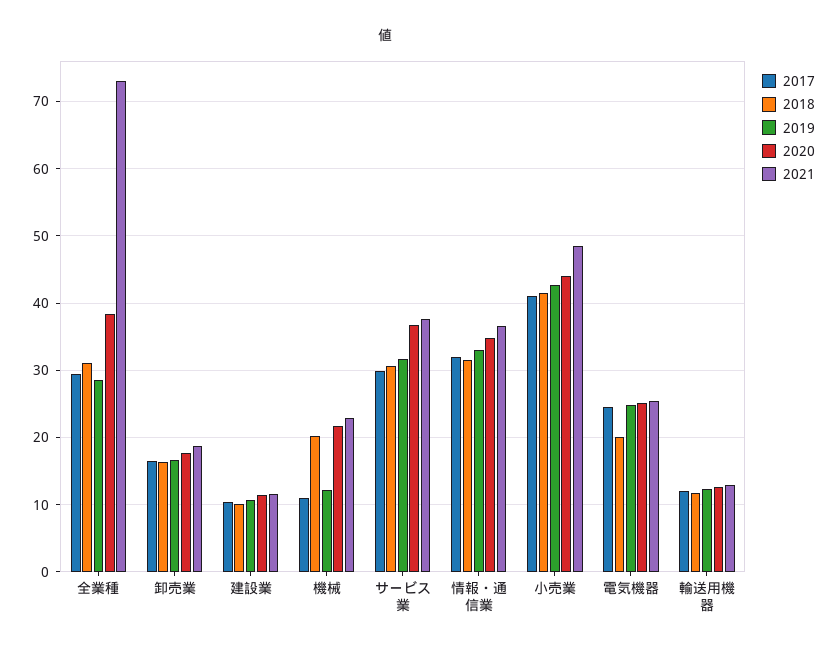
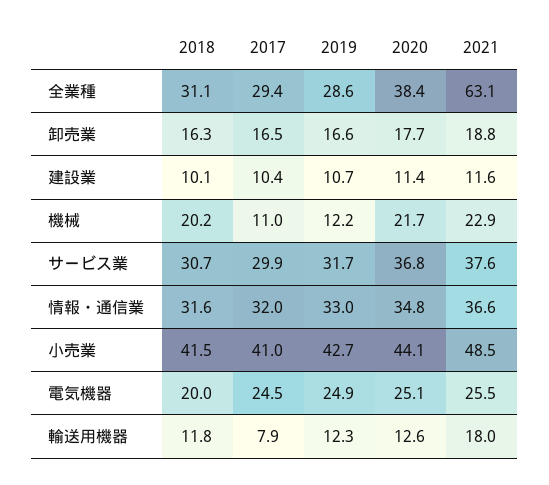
2021, 全業種: 73 -> 63.1
2017, 輸送用機器: 12 -> 7.9
2021, 輸送用機器: 13 -> 18

